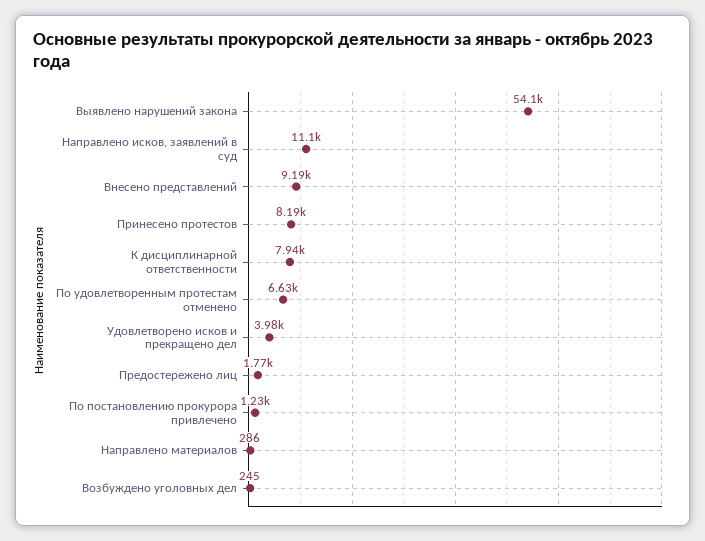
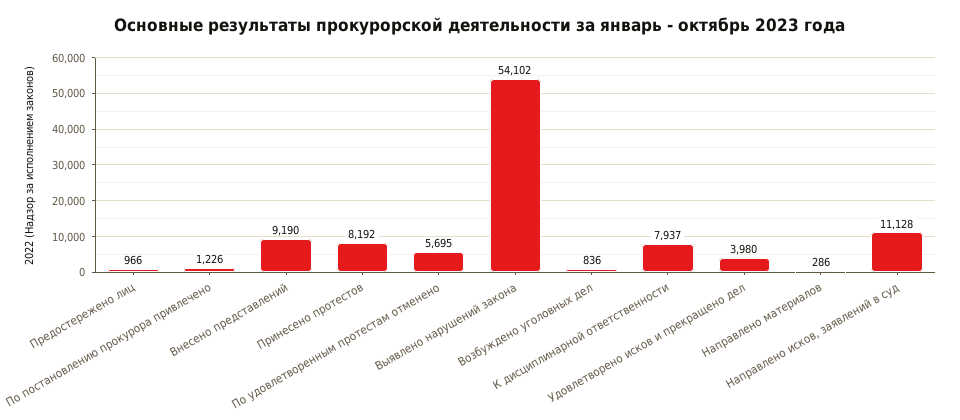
По удовлетворенным протестам отменено: 6630 -> 5695
Предостережено лиц: 1770 -> 966
Возбуждено уголовных дел: 245 -> 836

